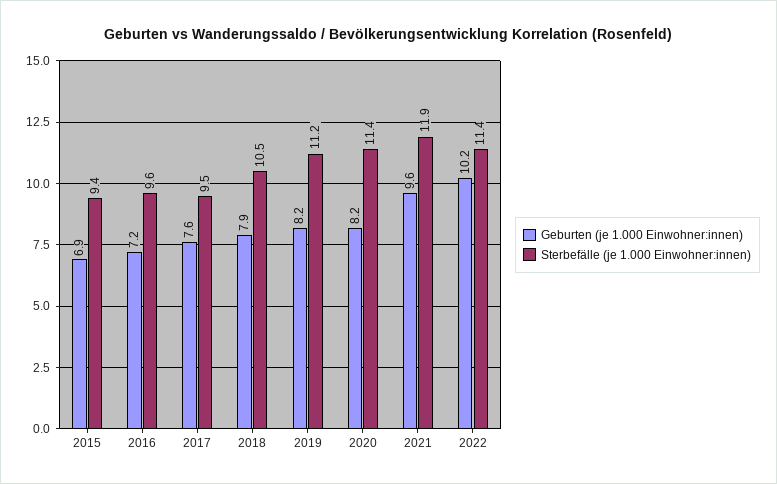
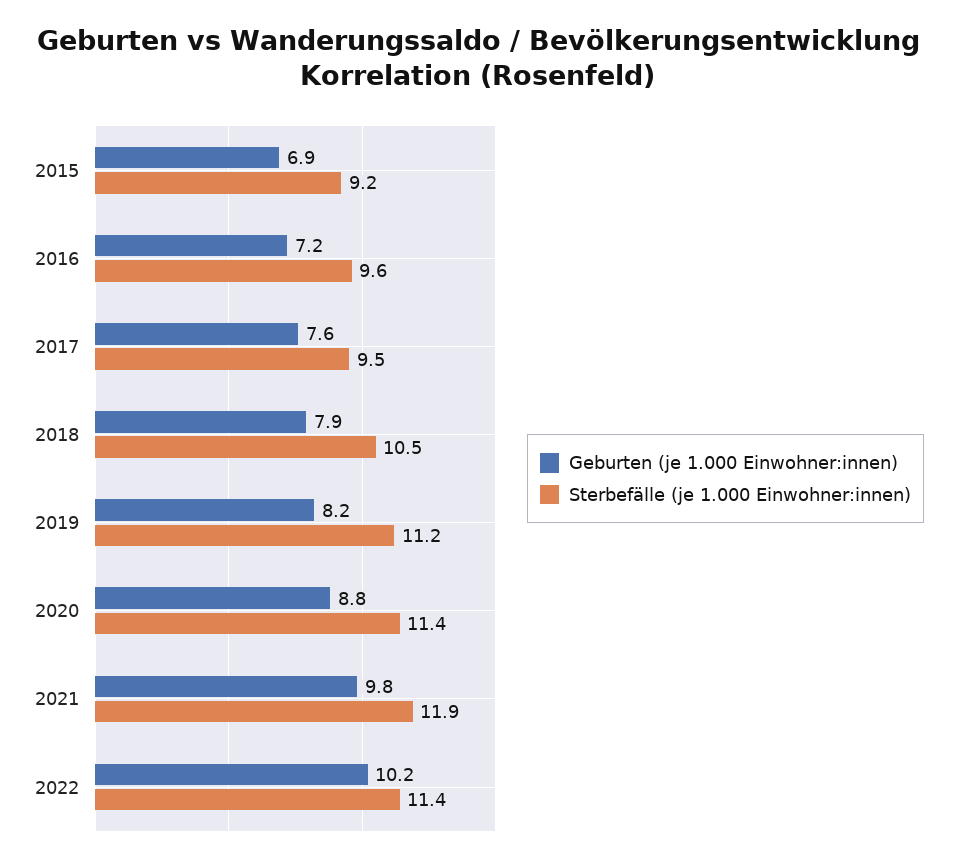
Sterbefälle (je 1.000 Einwohner:innen), 2015: 9.4 -> 9.2
Geburten (je 1.000 Einwohner:innen), 2020: 8.2 -> 8.8
Geburten (je 1.000 Einwohner:innen), 2021: 9.6 -> 9.8

